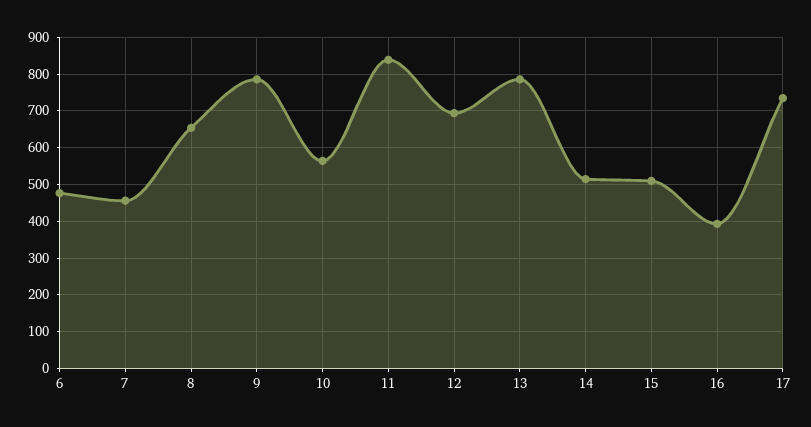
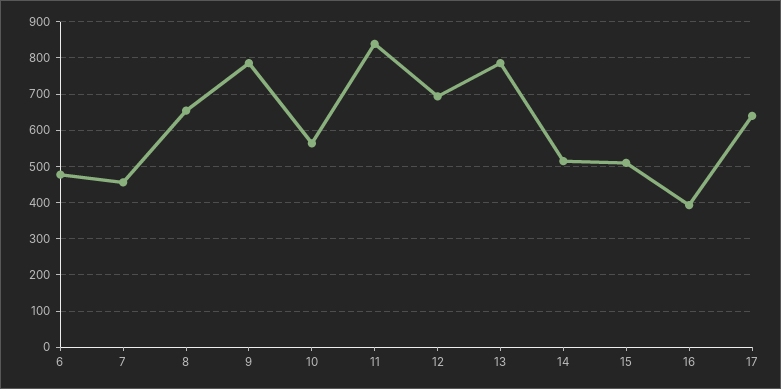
17: 740 -> 640

